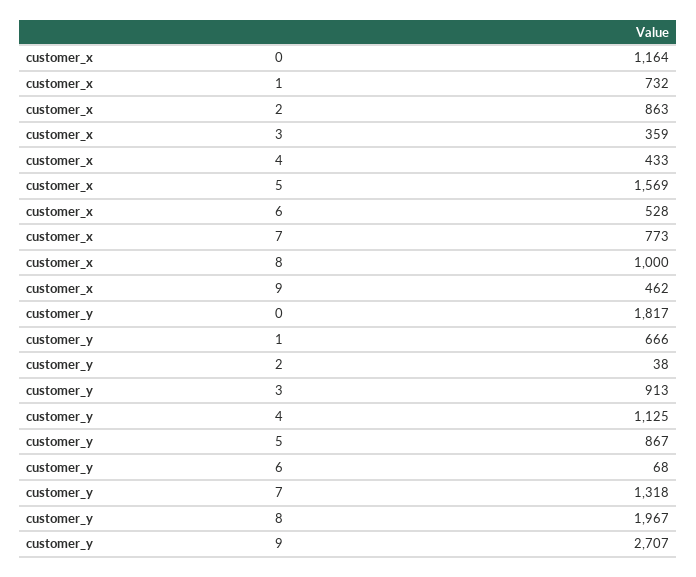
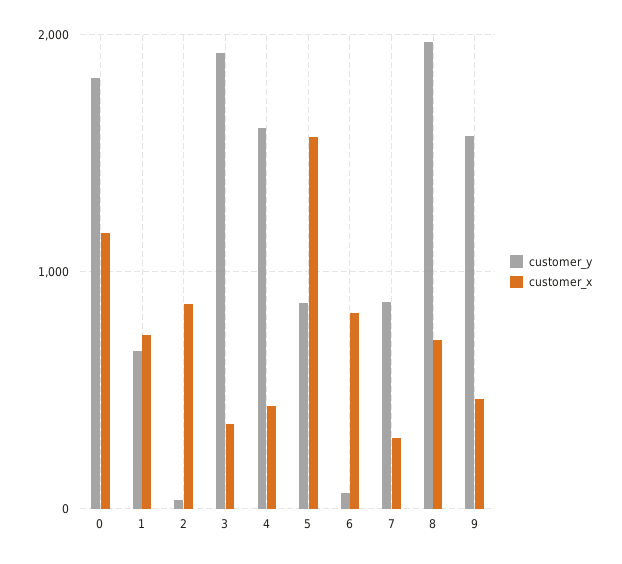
customer_x, 6: 528 -> 800
customer_x, 7: 773 -> 300
customer_x, 8: 1000 -> 700
customer_y, 3: 913 -> 1900
customer_y, 4: 1125 -> 1600
customer_y, 7: 1318 -> 900
customer_y, 9: 2707 -> 1600

